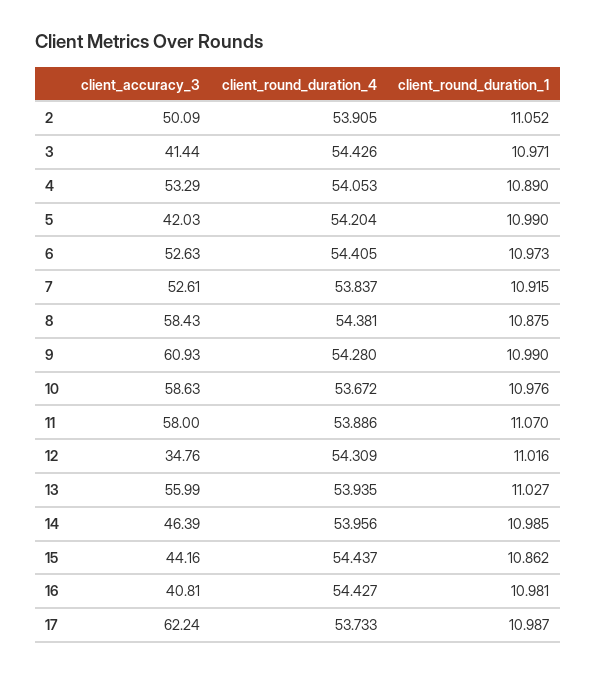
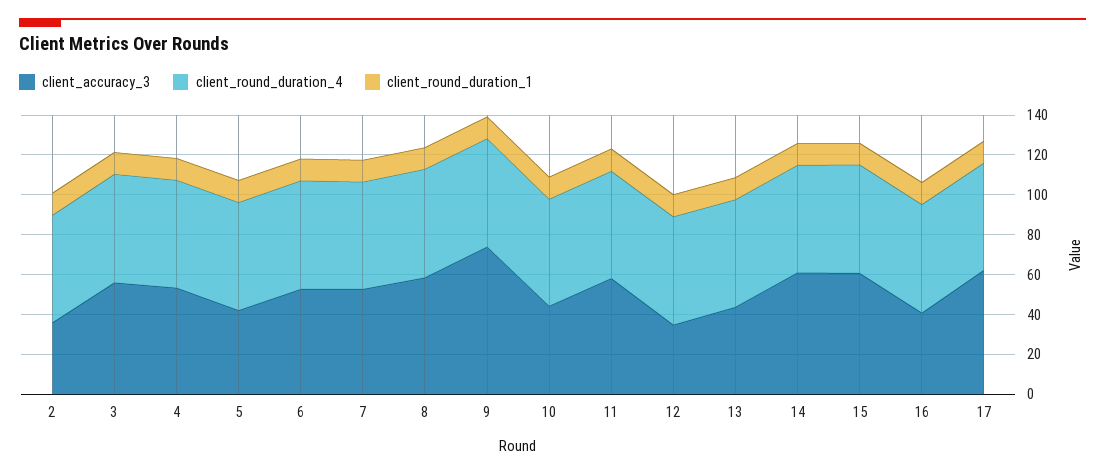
client_accuracy_3, 2: 50.09 -> 35
client_accuracy_3, 3: 41.44 -> 55
client_accuracy_3, 9: 60.93 -> 75
client_accuracy_3, 10: 58.63 -> 45
client_accuracy_3, 13: 55.99 -> 45
client_accuracy_3, 14: 46.39 -> 60
client_accuracy_3, 15: 44.16 -> 60

